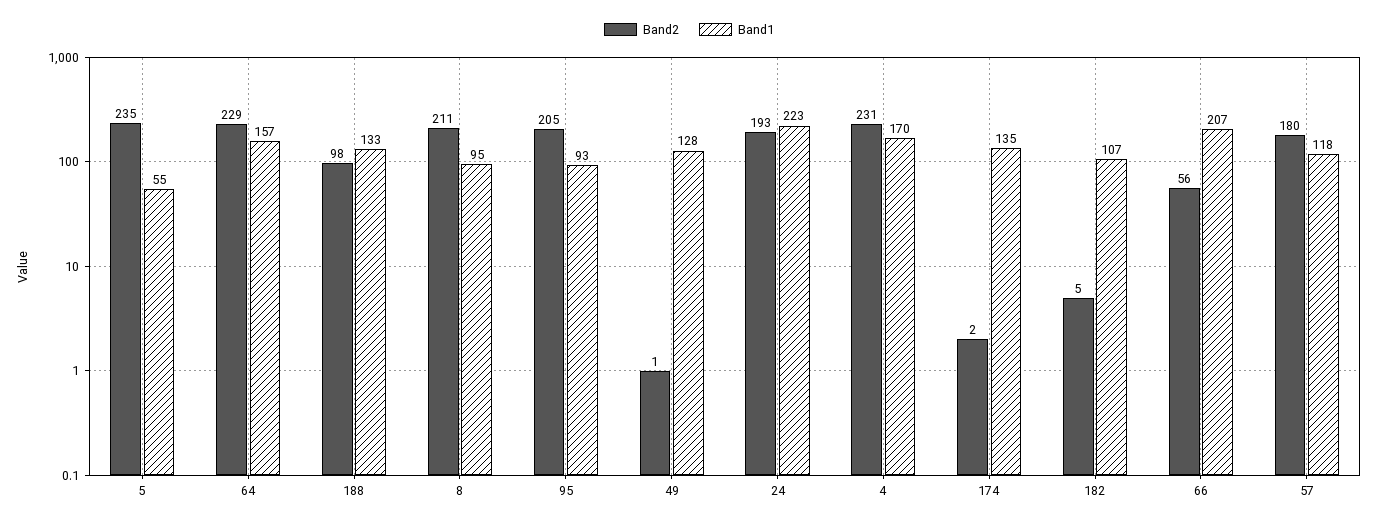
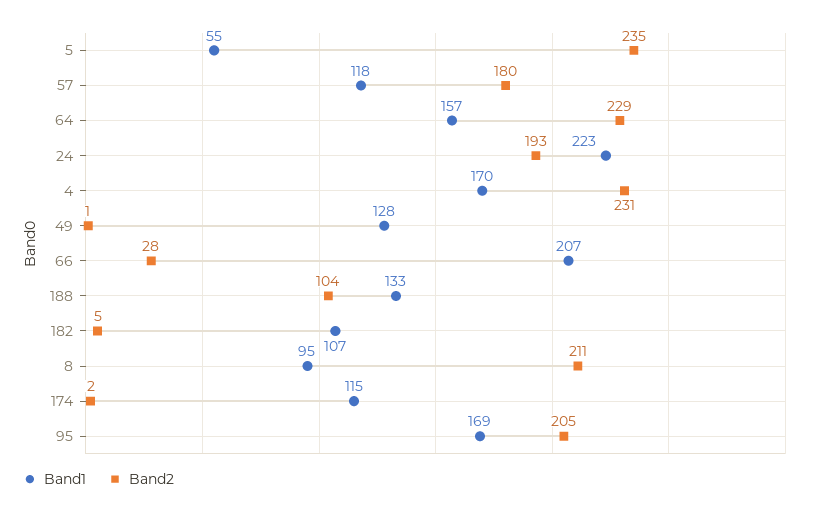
Band2, 188: 98 -> 104
Band1, 95: 93 -> 169
Band1, 174: 135 -> 115
Band2, 66: 56 -> 28

